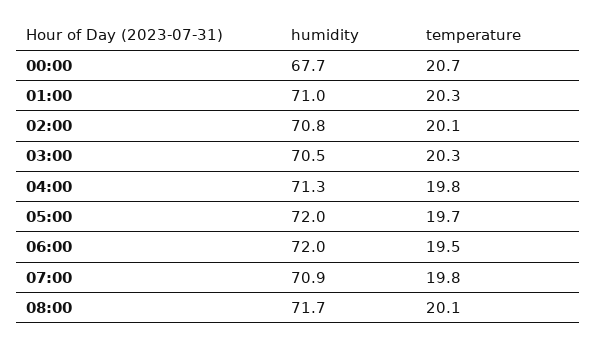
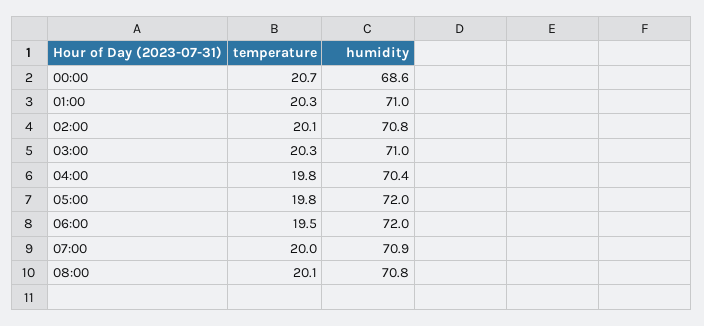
humidity, 00:00: 67.7 -> 68.6
humidity, 03:00: 70.5 -> 71
humidity, 04:00: 71.3 -> 70.4
temperature, 05:00: 19.7 -> 19.8
temperature, 07:00: 19.8 -> 20
humidity, 08:00: 71.7 -> 70.8

